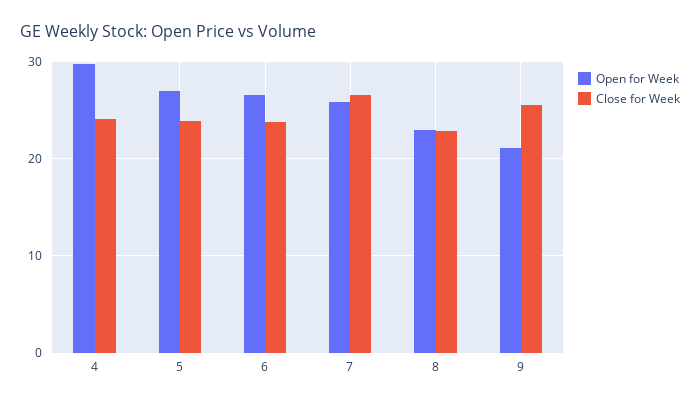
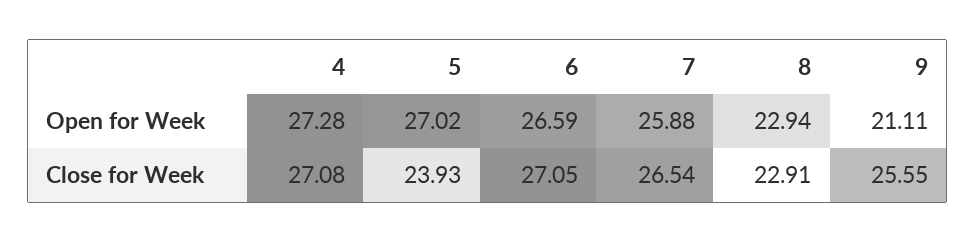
Open for Week, 4: 30 -> 27.28
Close for Week, 4: 24 -> 27.08
Close for Week, 6: 24 -> 27.05

